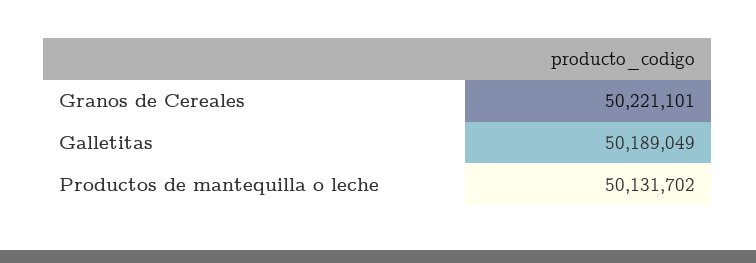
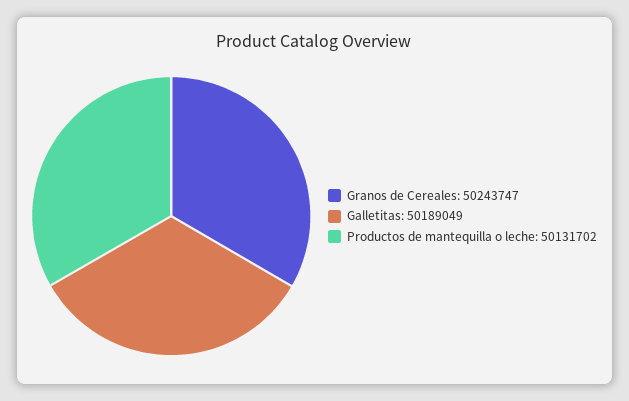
Granos de Cereales: 50221101 -> 50243747

